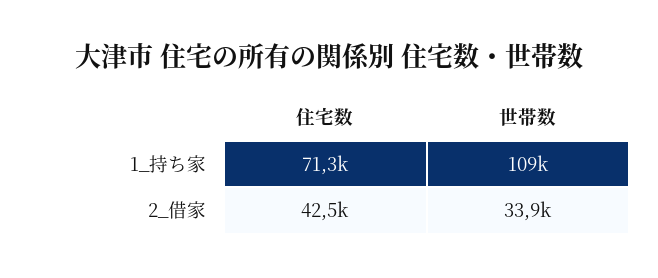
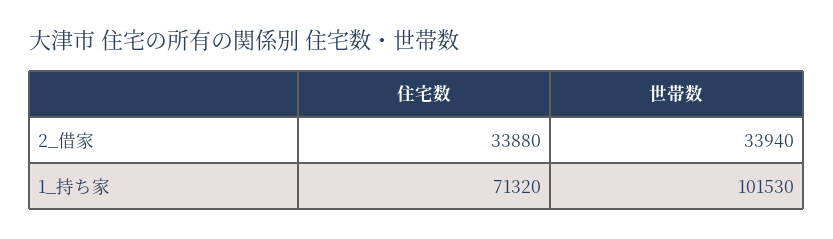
世帯数, 1_持ち家: 109000 -> 101530
住宅数, 2_借家: 42500 -> 33880

